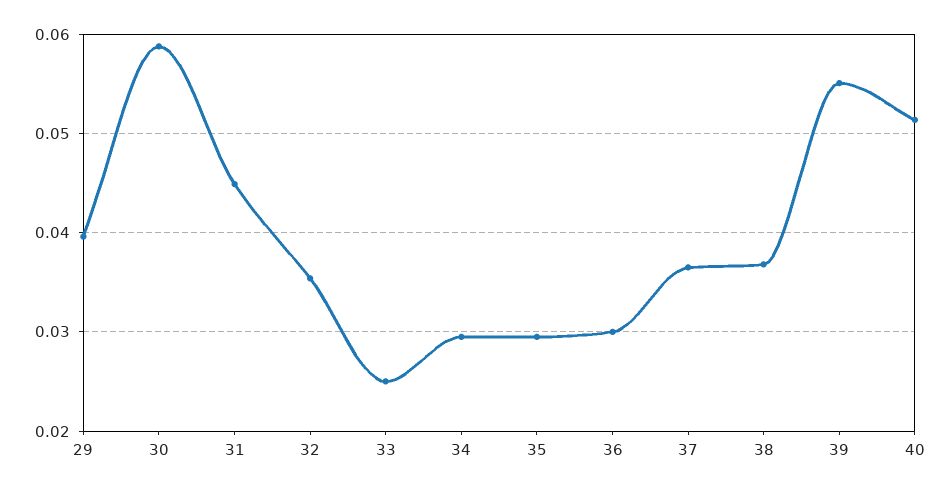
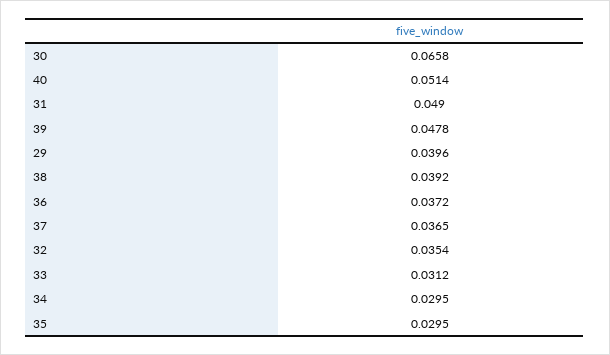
30: 0.059 -> 0.0658
31: 0.045 -> 0.049
33: 0.025 -> 0.0312
36: 0.03 -> 0.0372
38: 0.037 -> 0.0392
39: 0.055 -> 0.0478

